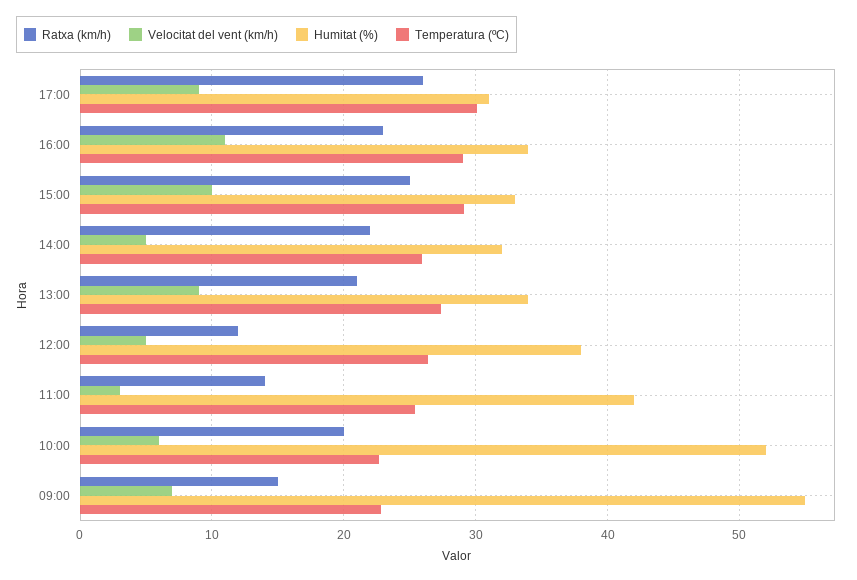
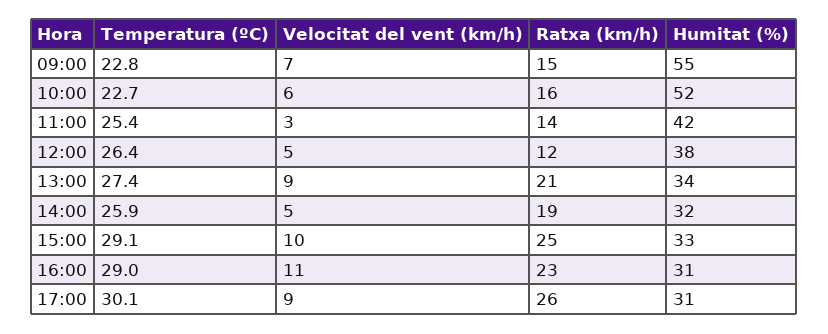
Humitat (%), 16:00: 34 -> 31
Ratxa (km/h), 14:00: 22 -> 19
Ratxa (km/h), 10:00: 20 -> 16

